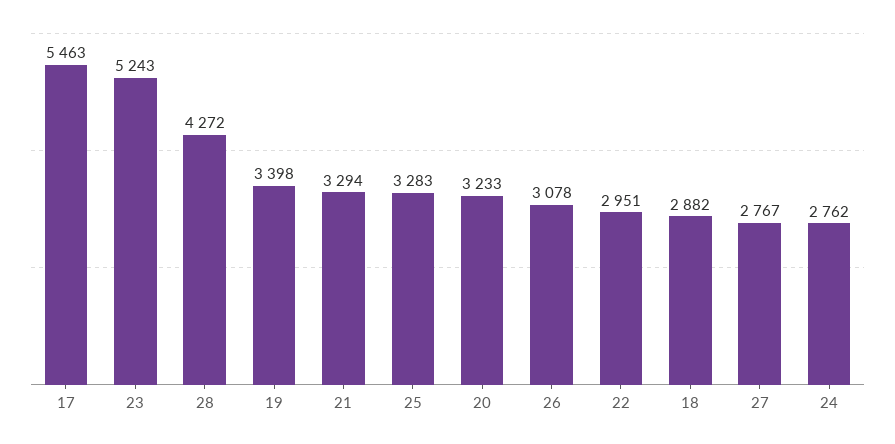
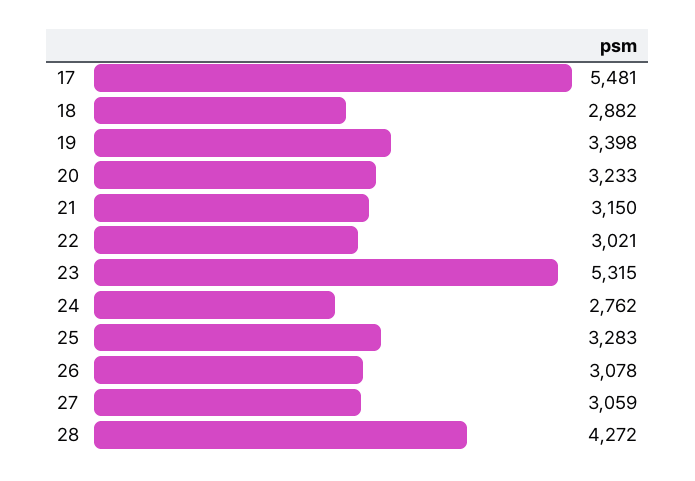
17: 5463 -> 5481
23: 5243 -> 5315
21: 3294 -> 3150
22: 2951 -> 3021
27: 2767 -> 3059

